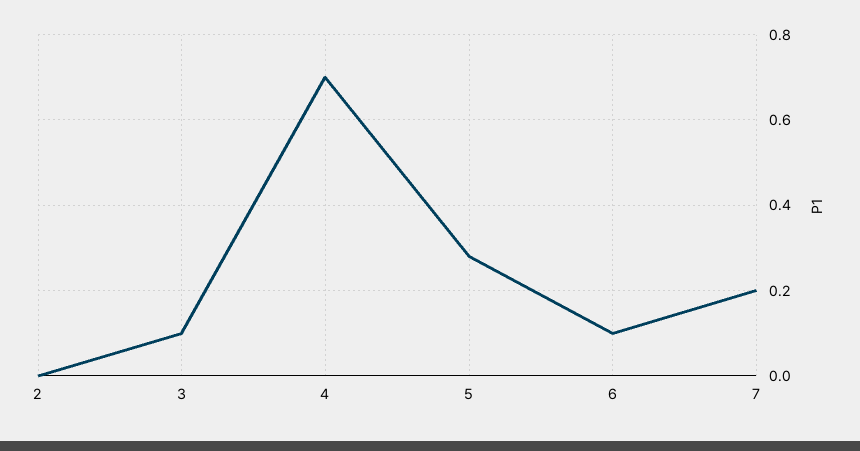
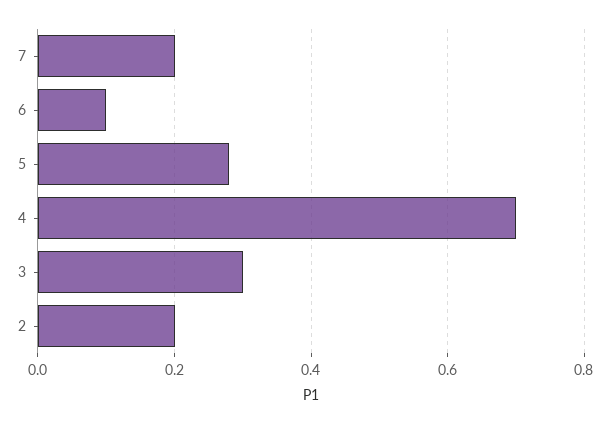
2: 0 -> 0.2
3: 0.1 -> 0.3

